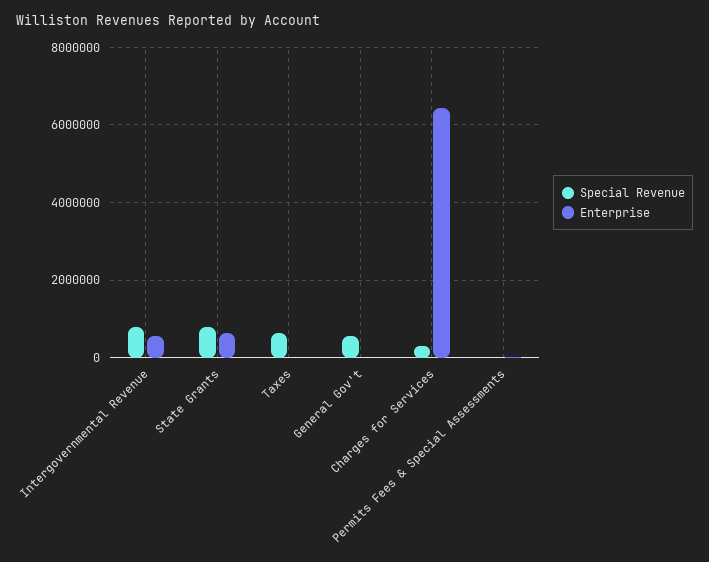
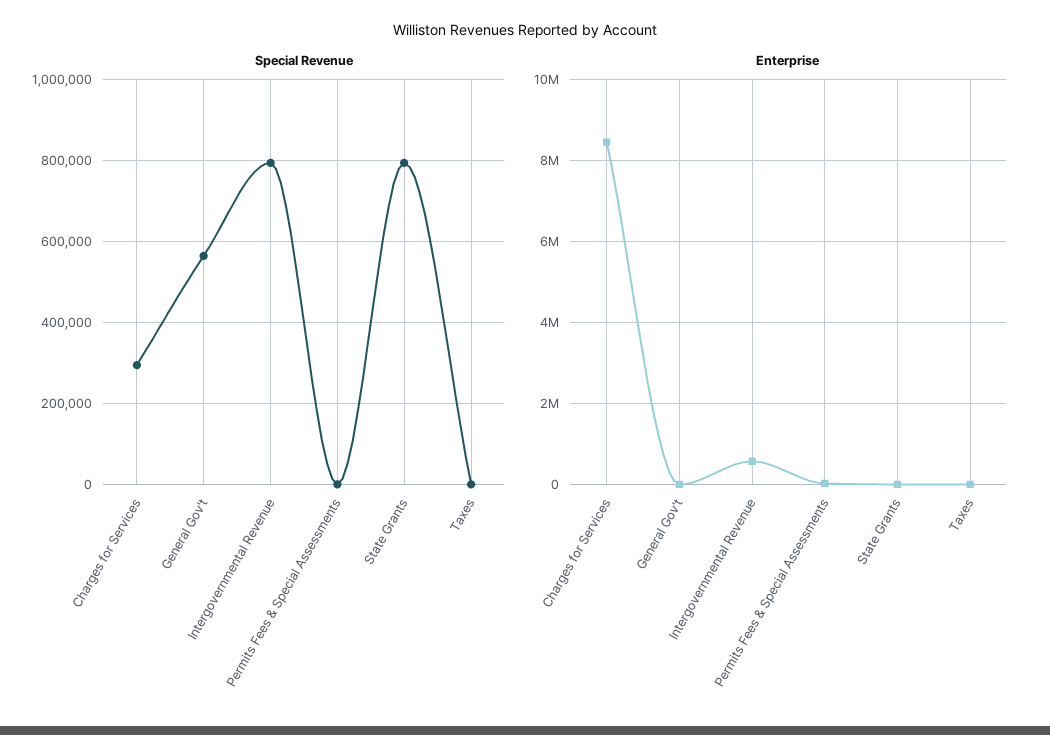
Enterprise, State Grants: 600000 -> 0
Special Revenue, Taxes: 600000 -> 0
Enterprise, Charges for Services: 6400000 -> 8400000

